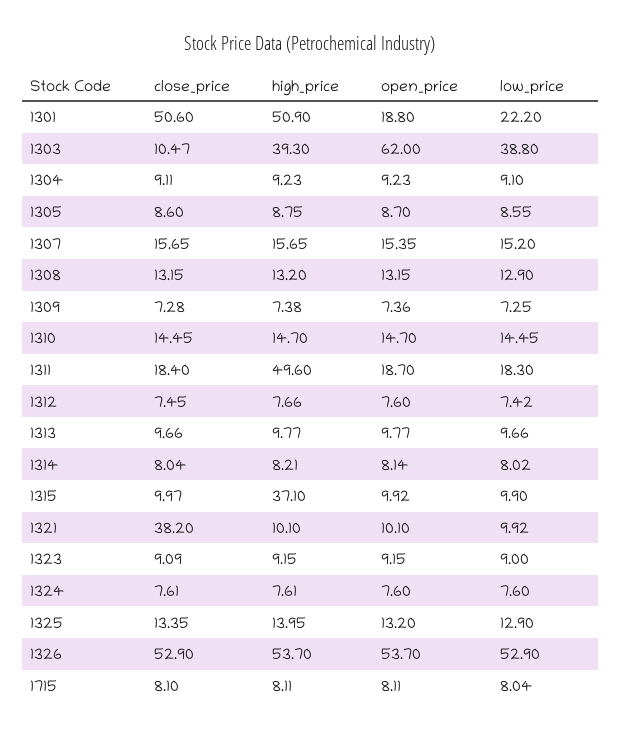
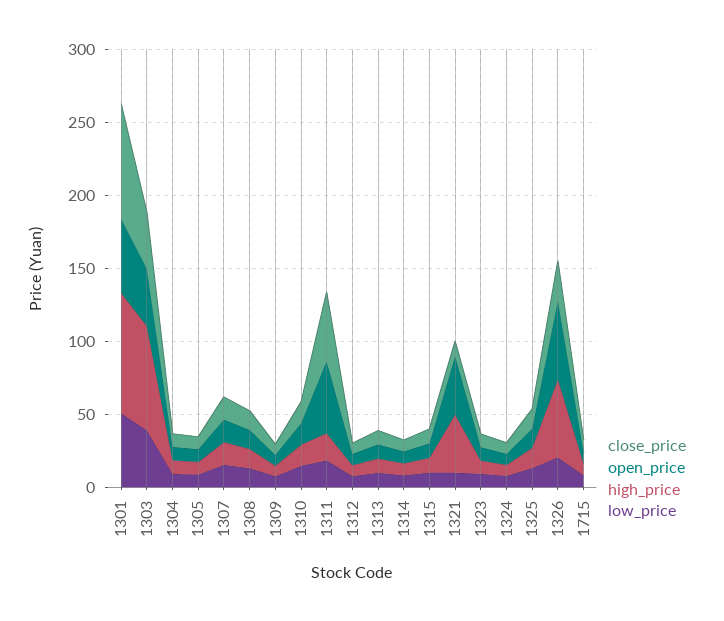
close_price, 1301: 50.6 -> 80
high_price, 1301: 50.9 -> 80
open_price, 1301: 18.8 -> 50
low_price, 1301: 22.2 -> 50
close_price, 1303: 10.47 -> 40
high_price, 1303: 39.3 -> 70
open_price, 1303: 62 -> 40
close_price, 1311: 18.4 -> 50
high_price, 1311: 49.6 -> 20
open_price, 1311: 18.7 -> 50
high_price, 1315: 37.1 -> 10
close_price, 1321: 38.2 -> 10
high_price, 1321: 10.1 -> 40
open_price, 1321: 10.1 -> 40
close_price, 1326: 52.9 -> 30
low_price, 1326: 52.9 -> 20

